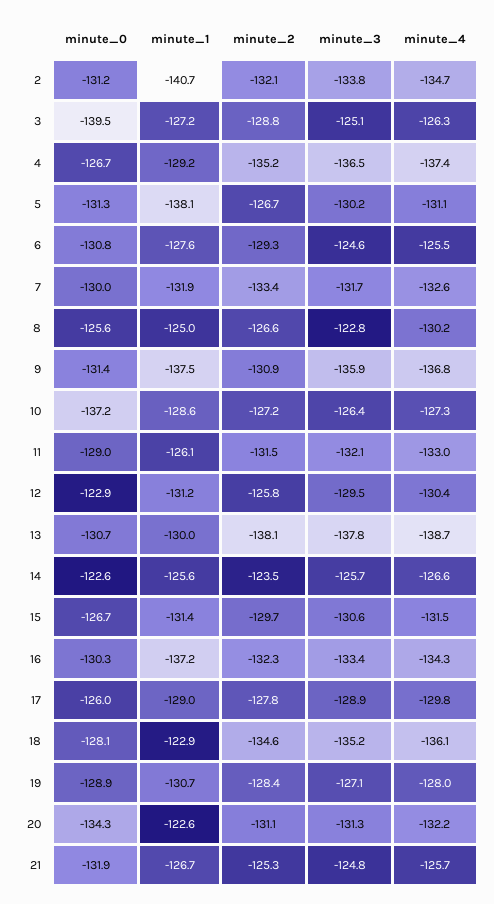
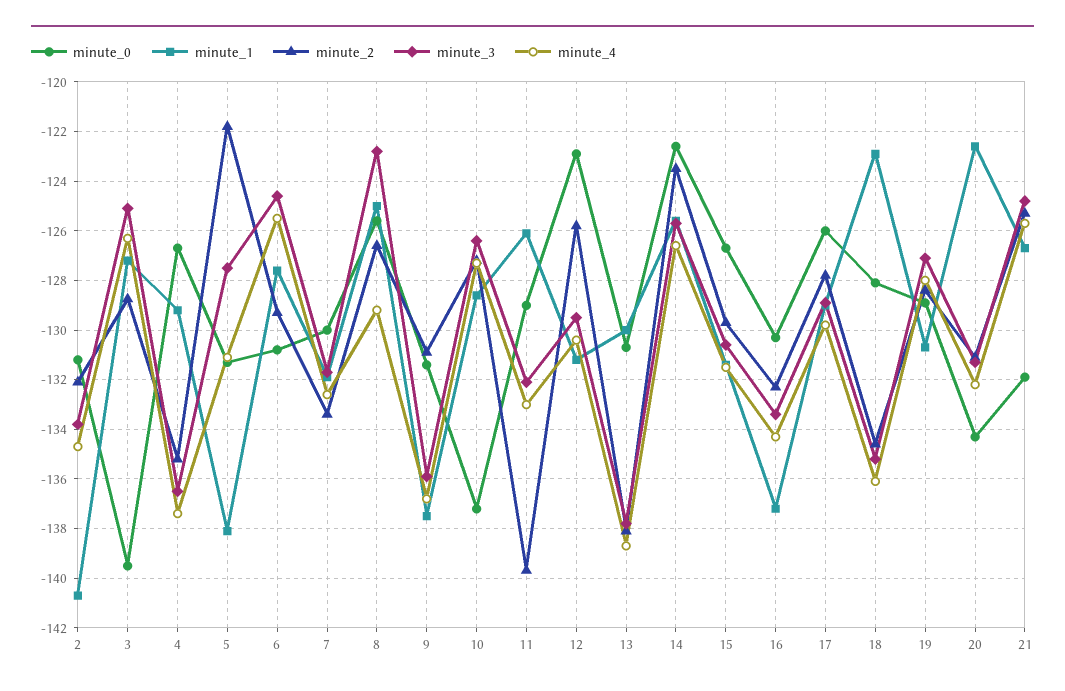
minute_2, 5: -126.7 -> -121.75
minute_3, 5: -130.2 -> -127.5
minute_4, 8: -130.2 -> -129.25
minute_2, 11: -131.5 -> -139.75

